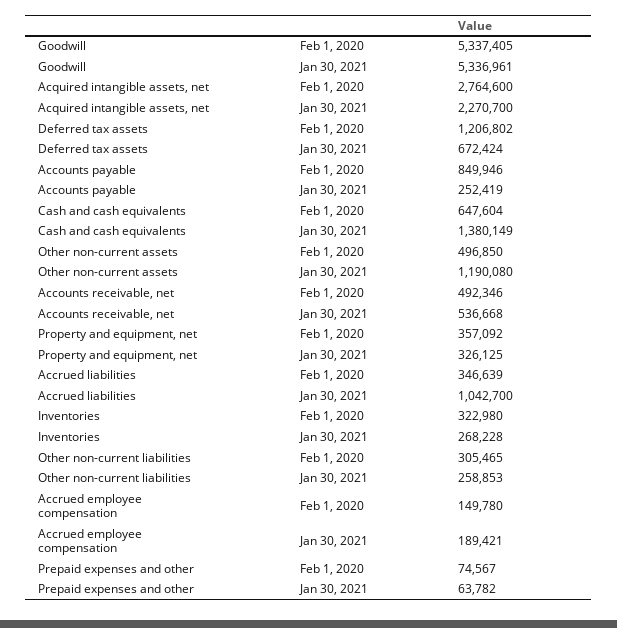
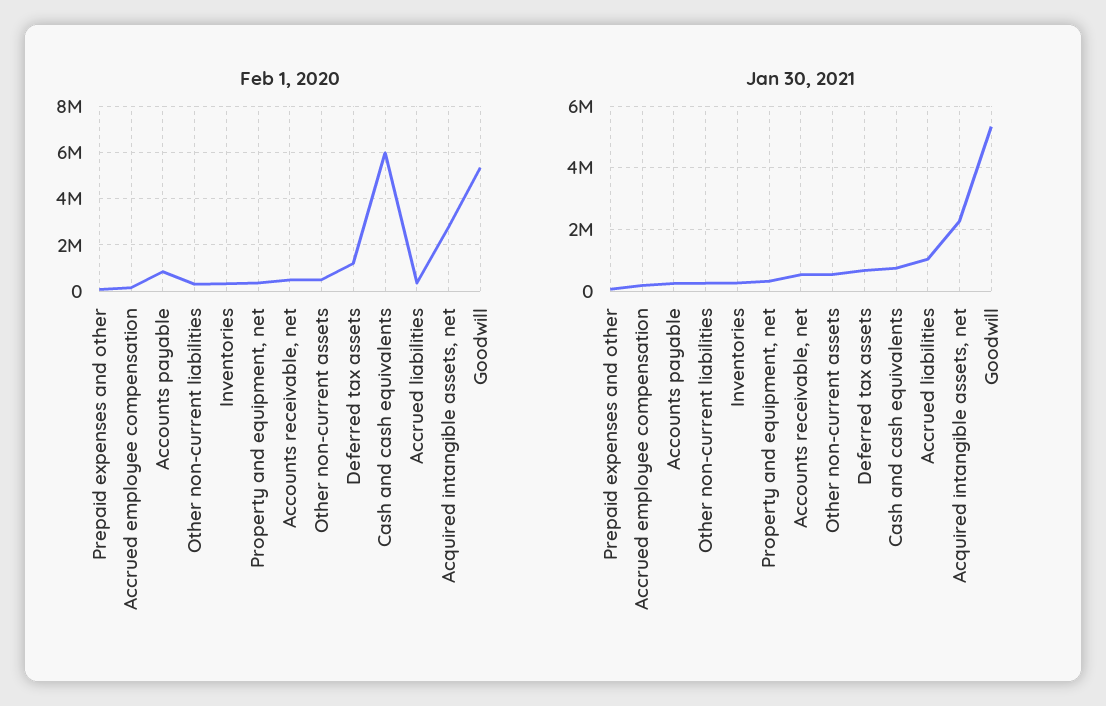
Feb 1, 2020, Cash and cash equivalents: 647604 -> 6000000
Jan 30, 2021, Cash and cash equivalents: 1380149 -> 800000
Jan 30, 2021, Other non-current assets: 1190080 -> 600000

